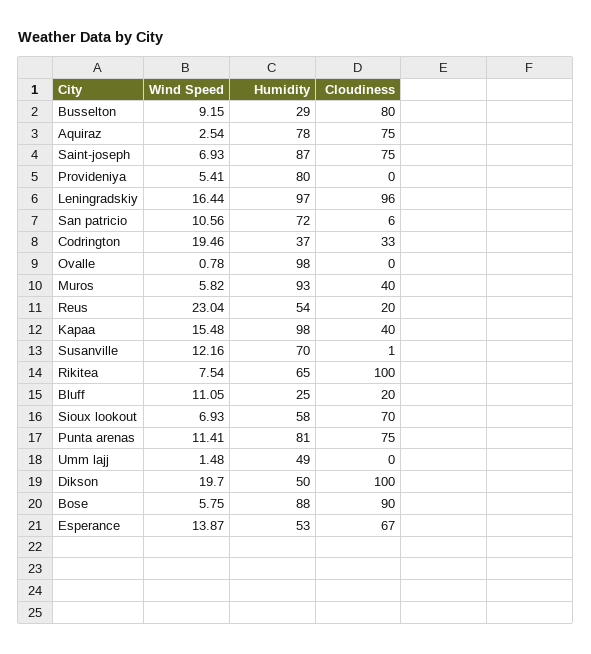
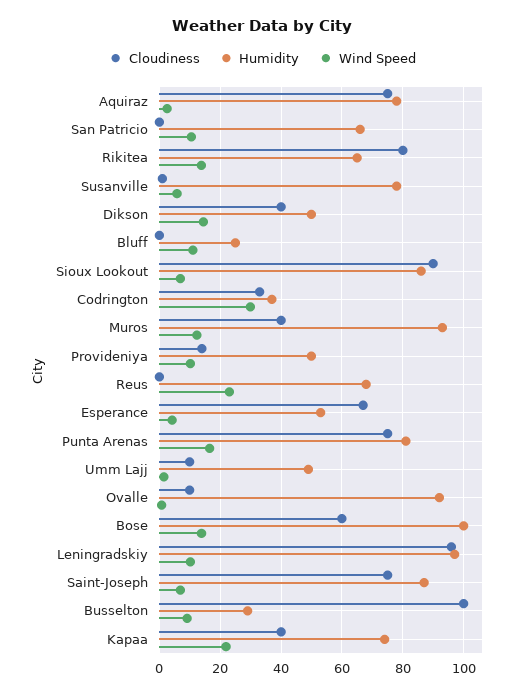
Cloudiness, Busselton: 80 -> 100
Wind Speed, Provideniya: 5.41 -> 10
Humidity, Provideniya: 80 -> 50
Cloudiness, Provideniya: 0 -> 14
Wind Speed, Leningradskiy: 16.44 -> 10
Humidity, San patricio: 72 -> 66
Cloudiness, San patricio: 6 -> 0
Wind Speed, Codrington: 19.46 -> 30
Humidity, Ovalle: 98 -> 92
Cloudiness, Ovalle: 0 -> 10
Wind Speed, Muros: 5.82 -> 12
Humidity, Reus: 54 -> 68
Cloudiness, Reus: 20 -> 0
Wind Speed, Kapaa: 15.48 -> 22
Humidity, Kapaa: 98 -> 74
Wind Speed, Susanville: 12.16 -> 6
Humidity, Susanville: 70 -> 78
Wind Speed, Rikitea: 7.54 -> 14
Cloudiness, Rikitea: 100 -> 80
Cloudiness, Bluff: 20 -> 0
Humidity, Sioux lookout: 58 -> 86
Cloudiness, Sioux lookout: 70 -> 90
Wind Speed, Punta arenas: 11.41 -> 16
Cloudiness, Umm lajj: 0 -> 10
Wind Speed, Dikson: 19.7 -> 14
Cloudiness, Dikson: 100 -> 40
Wind Speed, Bose: 5.75 -> 14
Humidity, Bose: 88 -> 100
Cloudiness, Bose: 90 -> 60
Wind Speed, Esperance: 13.87 -> 4

